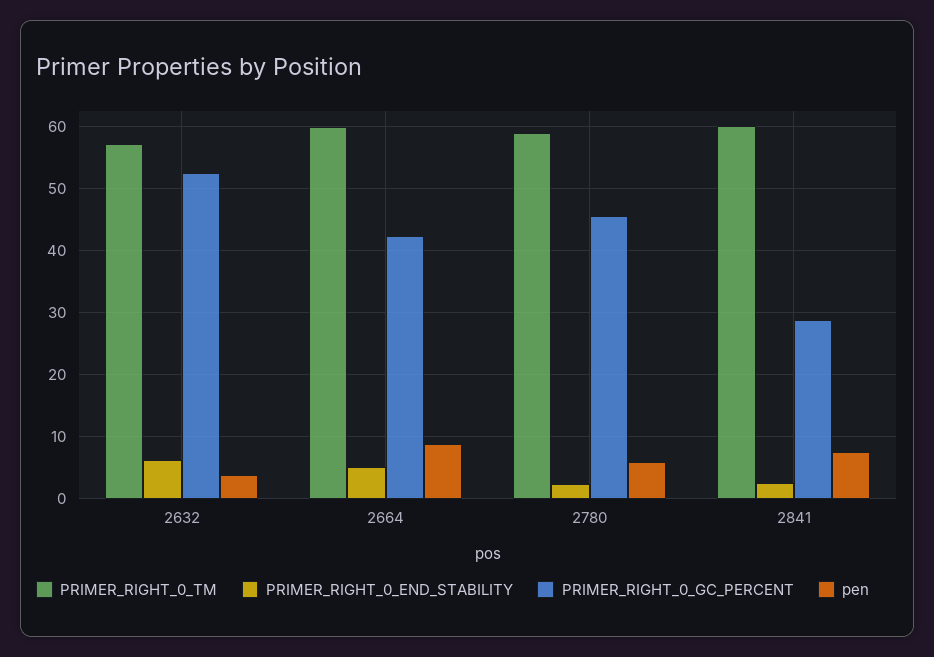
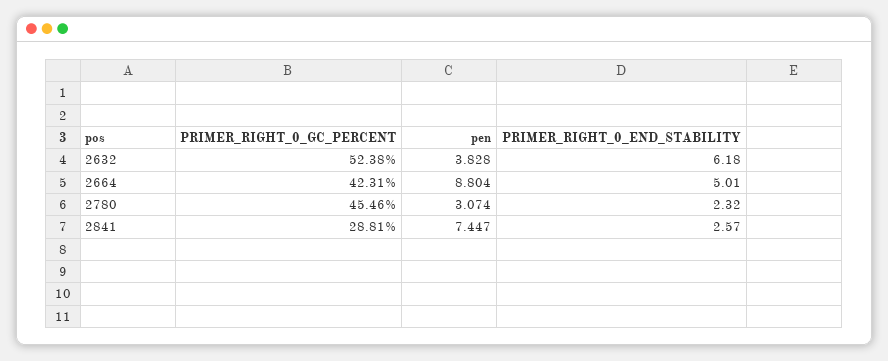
PRIMER_RIGHT_0_TM, 2632: 57 -> none
PRIMER_RIGHT_0_TM, 2664: 60 -> none
PRIMER_RIGHT_0_TM, 2780: 59 -> none
pen, 2780: 6 -> 3.074
PRIMER_RIGHT_0_TM, 2841: 60 -> none

